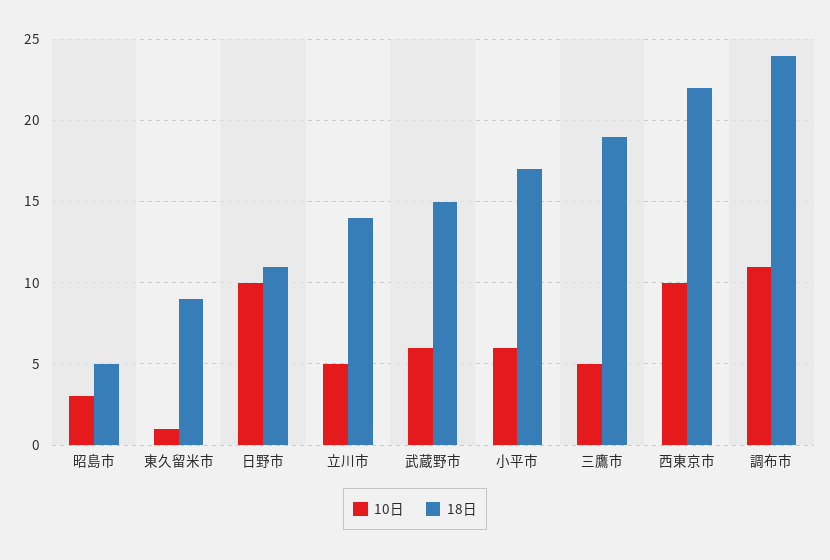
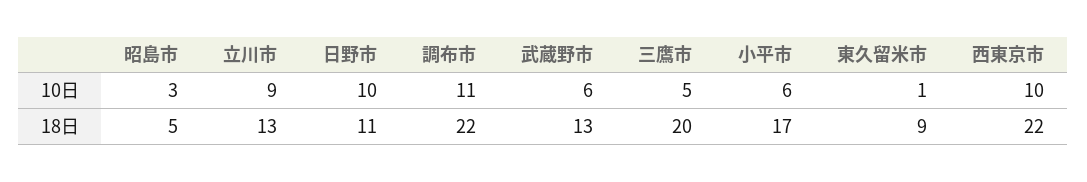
10日, 立川市: 5 -> 9
18日, 立川市: 14 -> 13
18日, 武蔵野市: 15 -> 13
18日, 三鷹市: 19 -> 20
18日, 調布市: 24 -> 22

